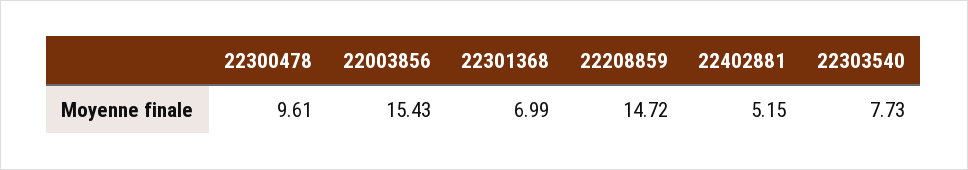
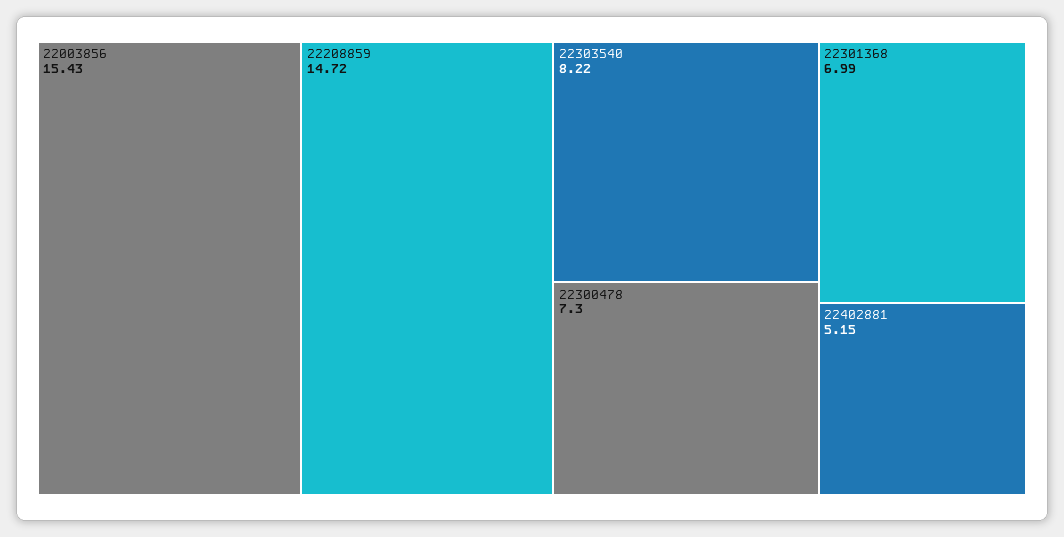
22300478: 9.61 -> 7.3
22303540: 7.73 -> 8.22

